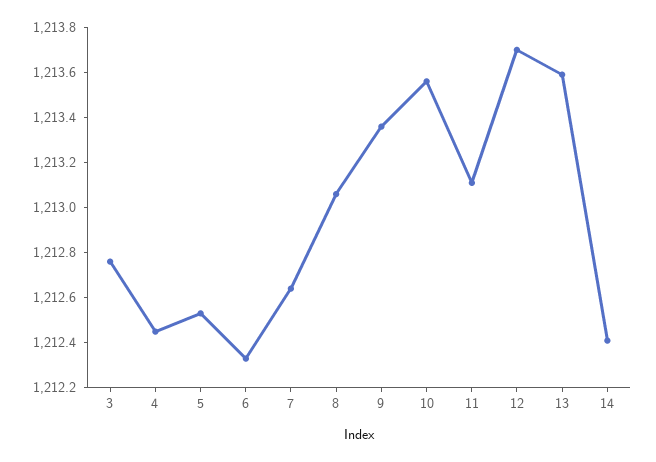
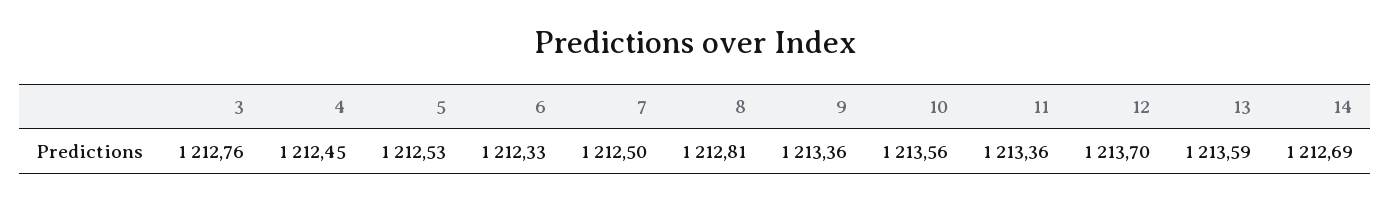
7: 1212.65 -> 1212.5
8: 1213.05 -> 1212.81
11: 1213.1 -> 1213.36
14: 1212.4 -> 1212.69

